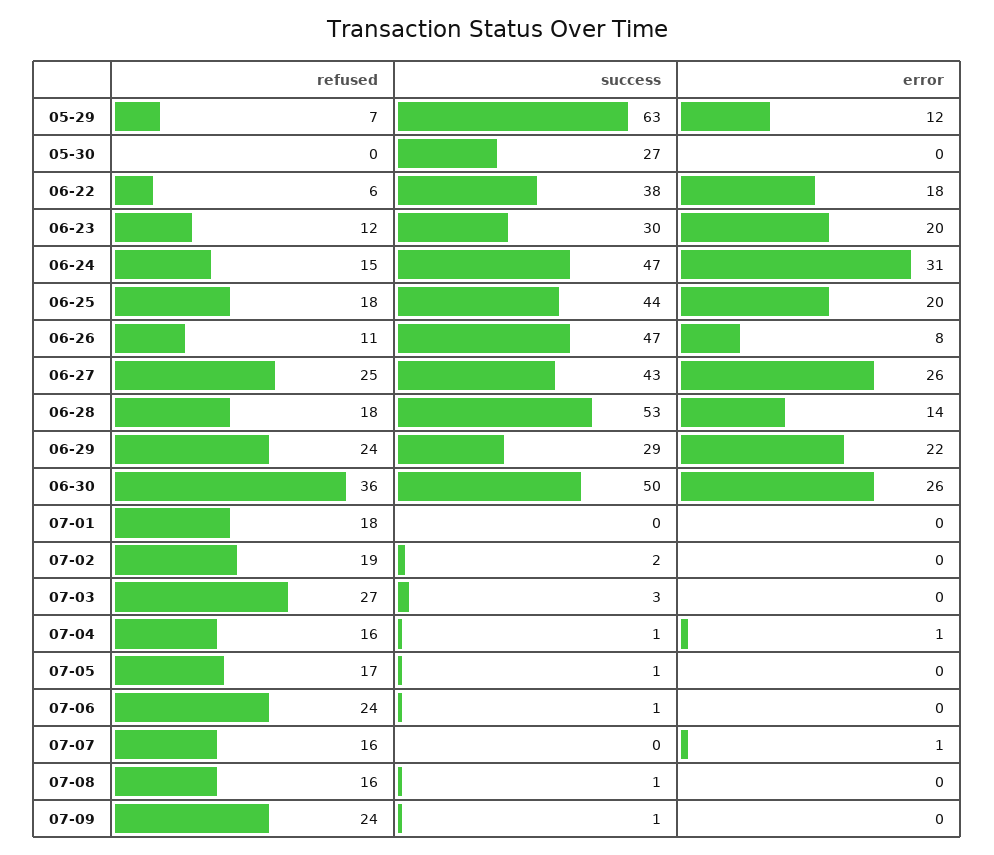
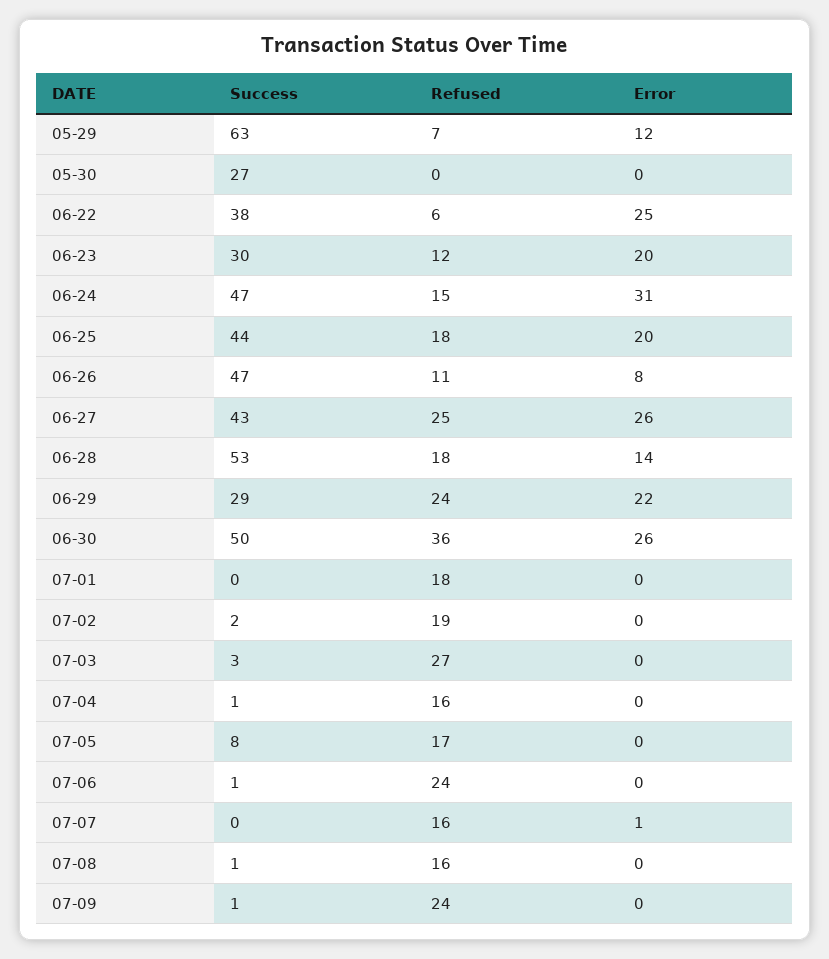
error, 06-22: 18 -> 25
error, 07-04: 1 -> 0
success, 07-05: 1 -> 8

